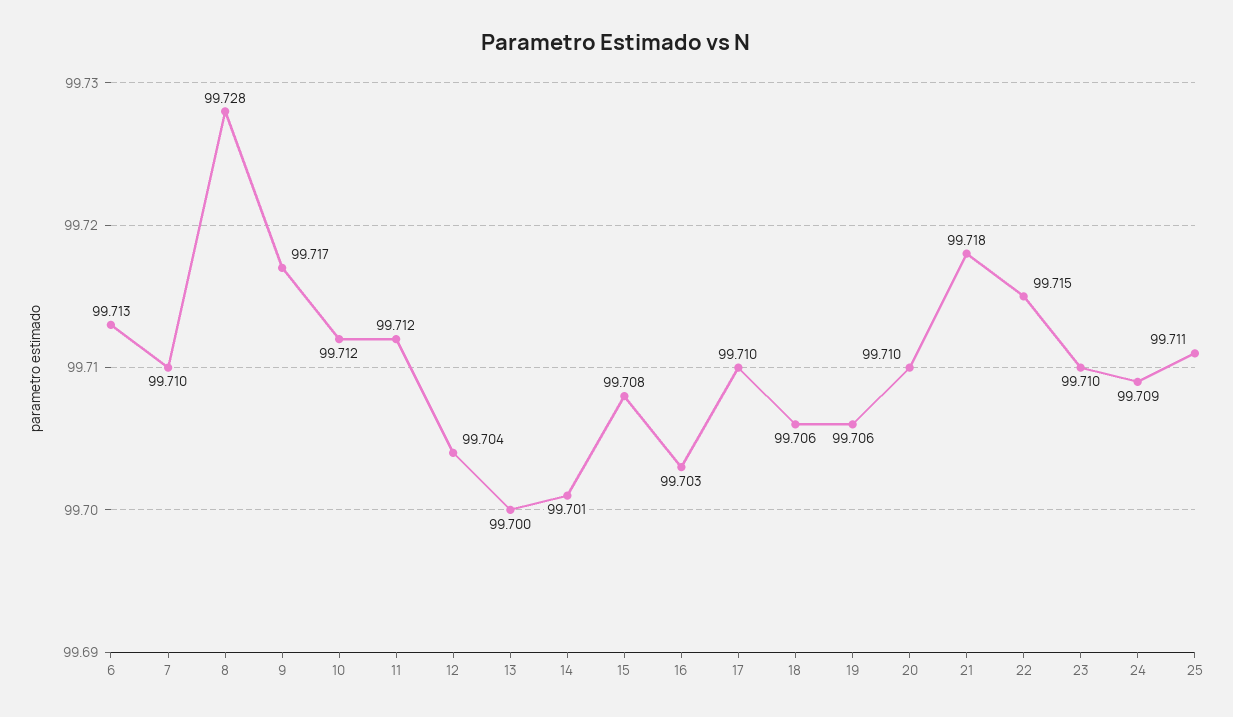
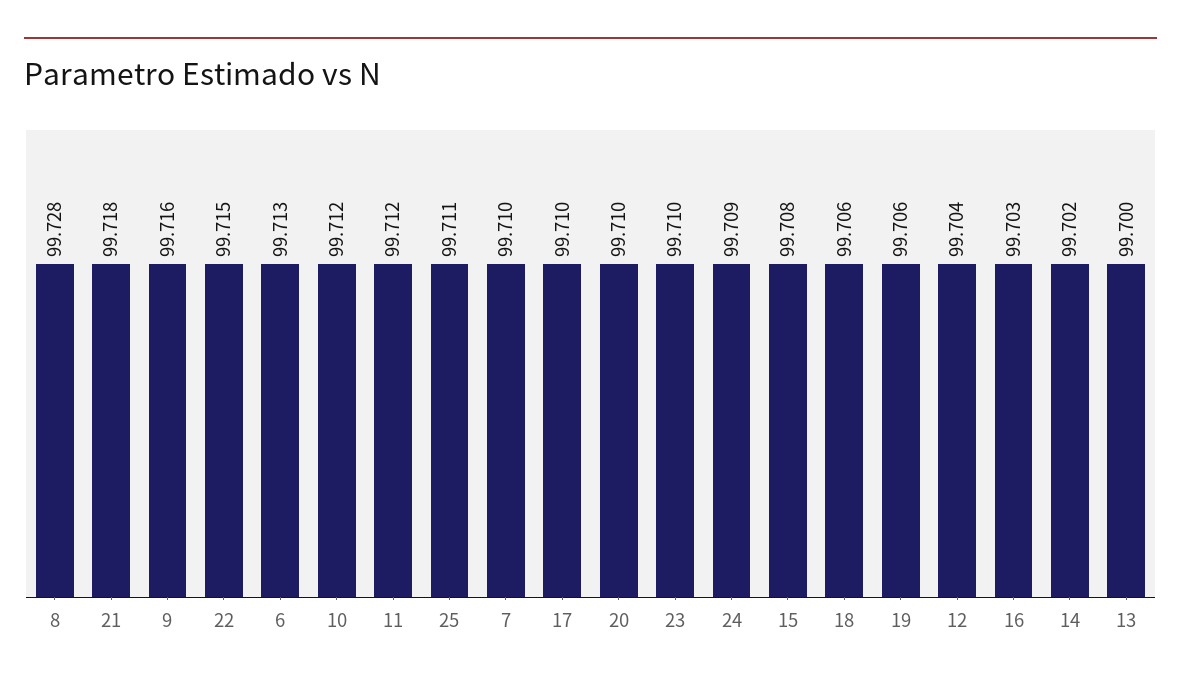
9: 99.717 -> 99.716
14: 99.701 -> 99.702

